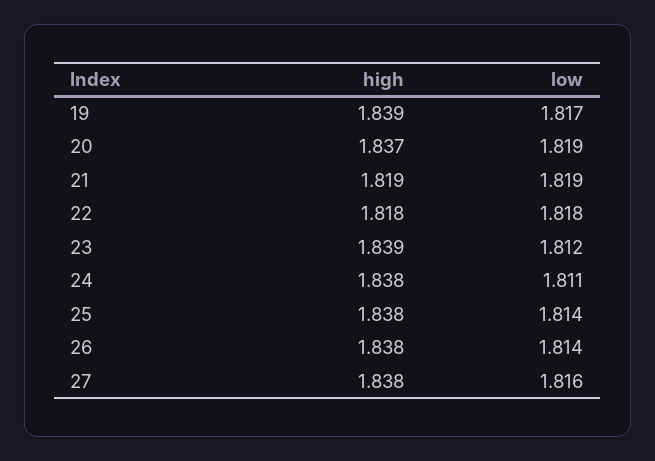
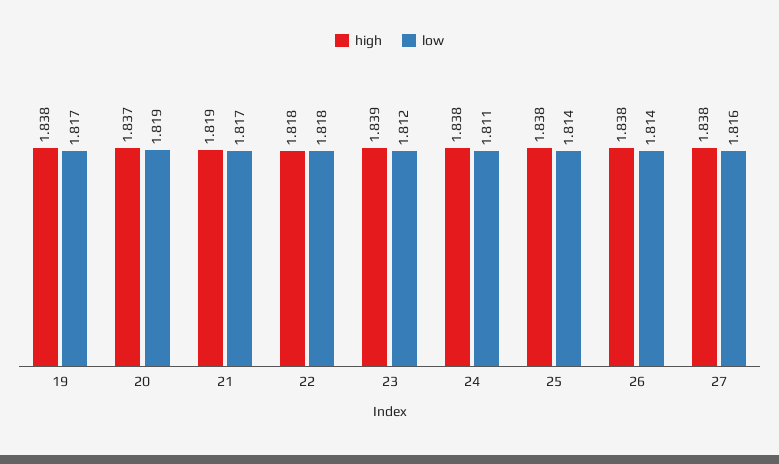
high, 19: 1.839 -> 1.838
low, 21: 1.819 -> 1.817

